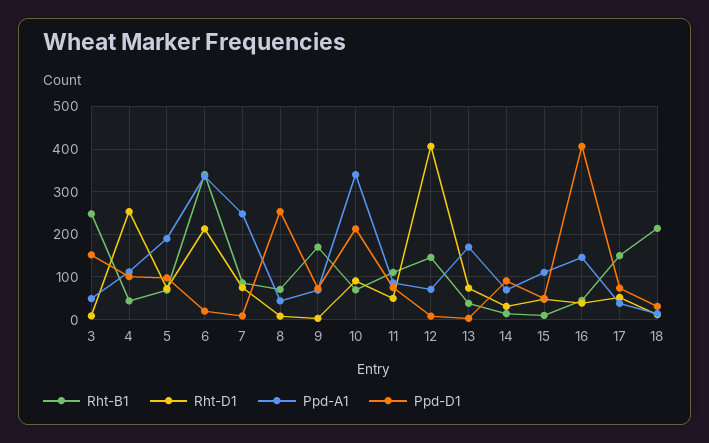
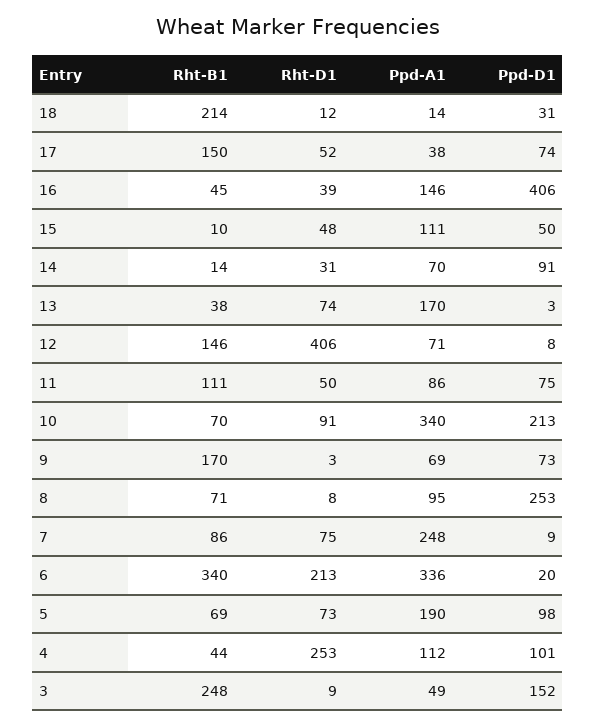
Ppd-A1, 8: 40 -> 95

